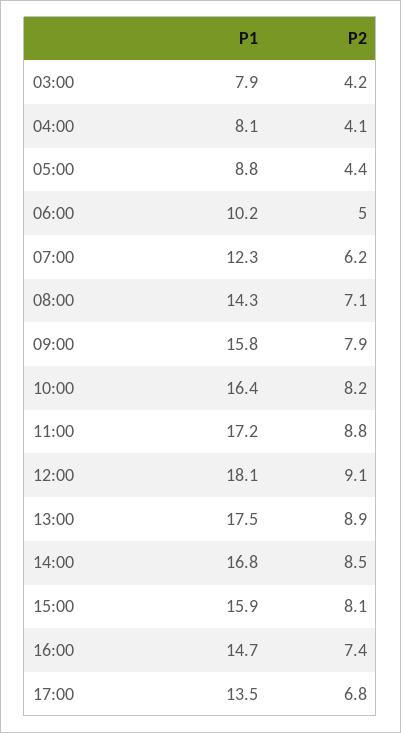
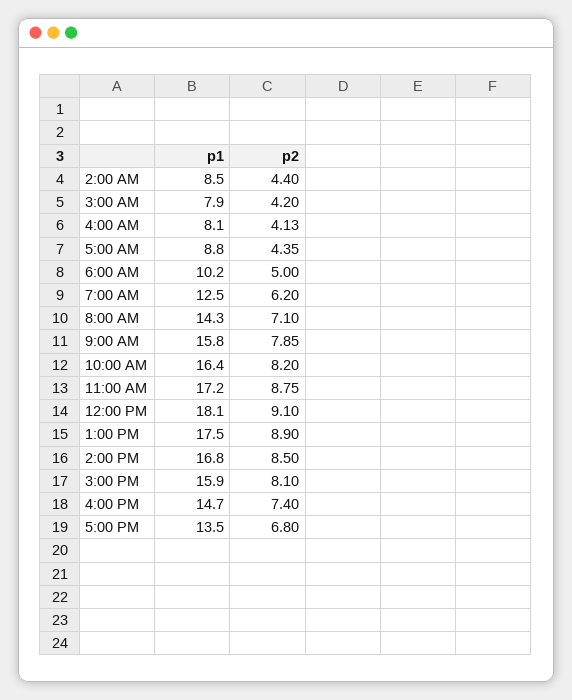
P1, 07:00: 12.3 -> 12.5
P1, 2:00 AM: none -> 8.5
P2, 2:00 AM: none -> 4.4

